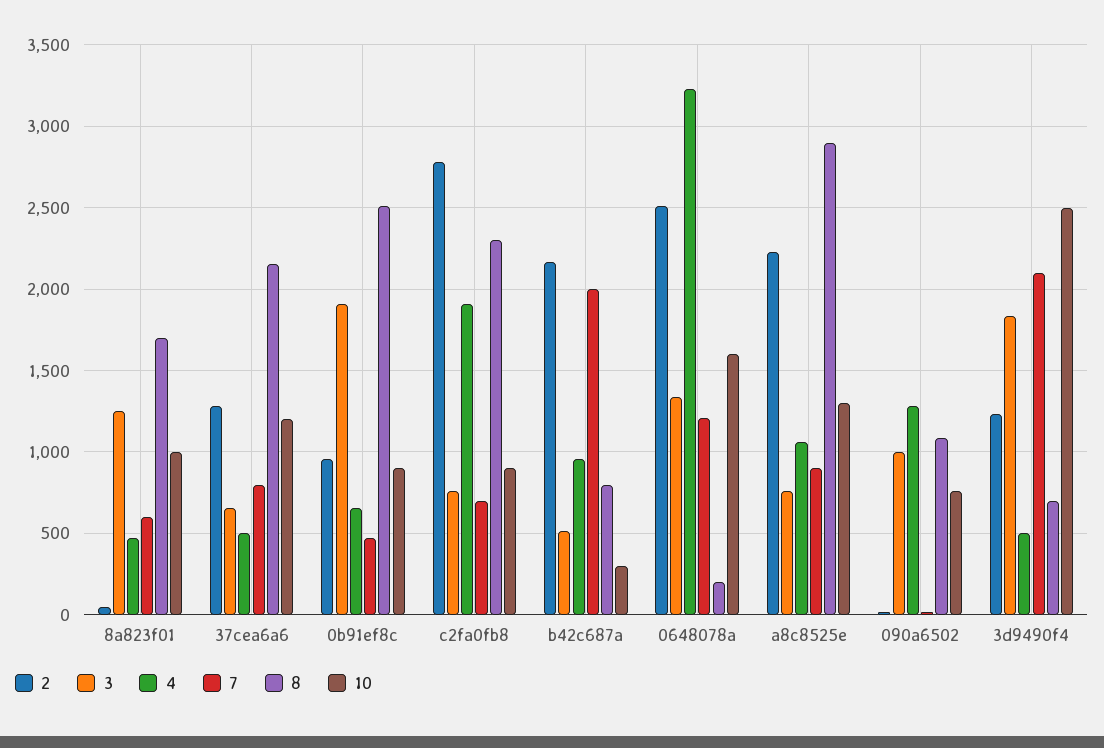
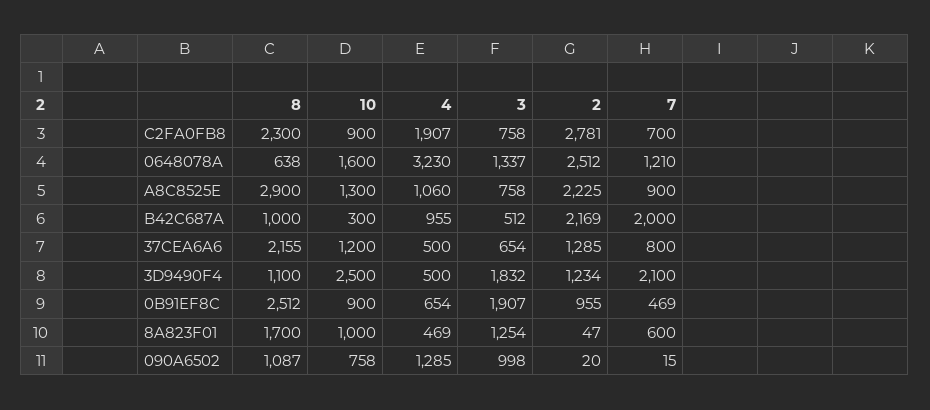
8, b42c687a: 800 -> 1000
8, 0648078a: 200 -> 638
8, 3d9490f4: 700 -> 1100

